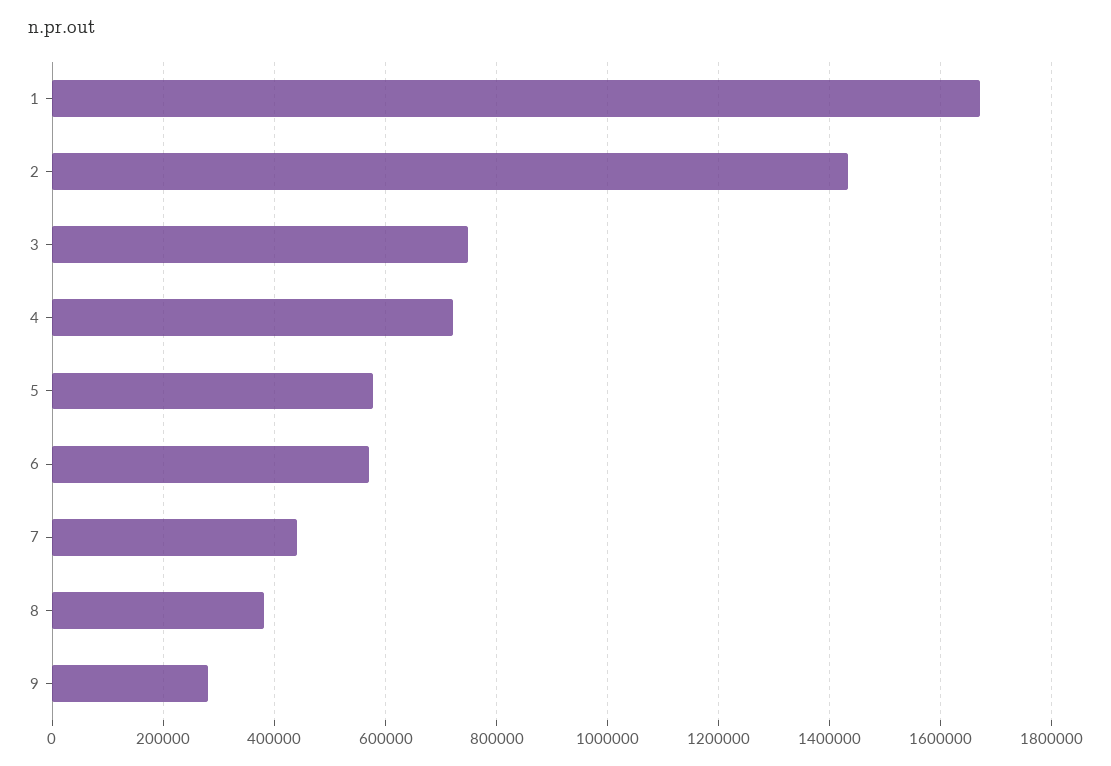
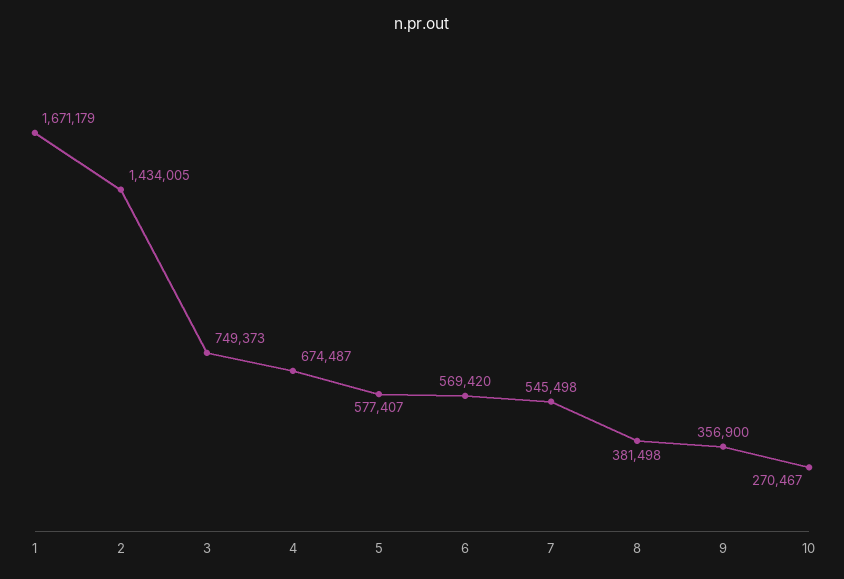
4: 720000 -> 674487
7: 440000 -> 545498
9: 280000 -> 356900
10: none -> 270467

